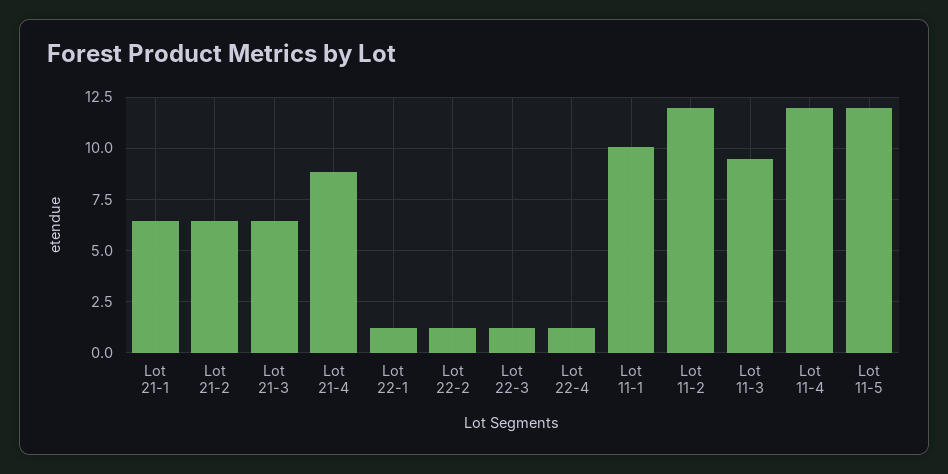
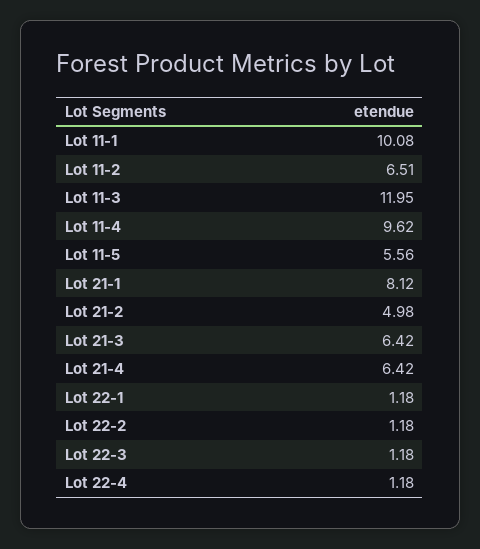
Lot 21-1: 6.5 -> 8.12
Lot 21-2: 6.5 -> 4.98
Lot 21-4: 9 -> 6.42
Lot 11-2: 12 -> 6.51
Lot 11-3: 9.5 -> 11.95
Lot 11-4: 12 -> 9.62
Lot 11-5: 12 -> 5.56

